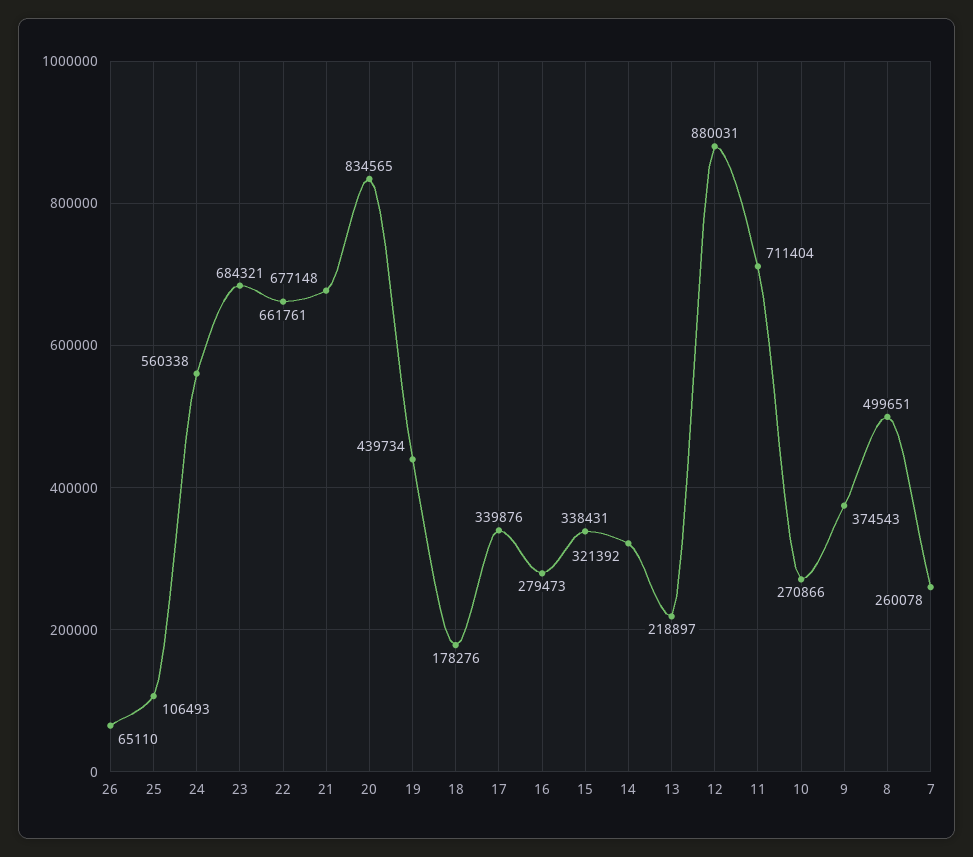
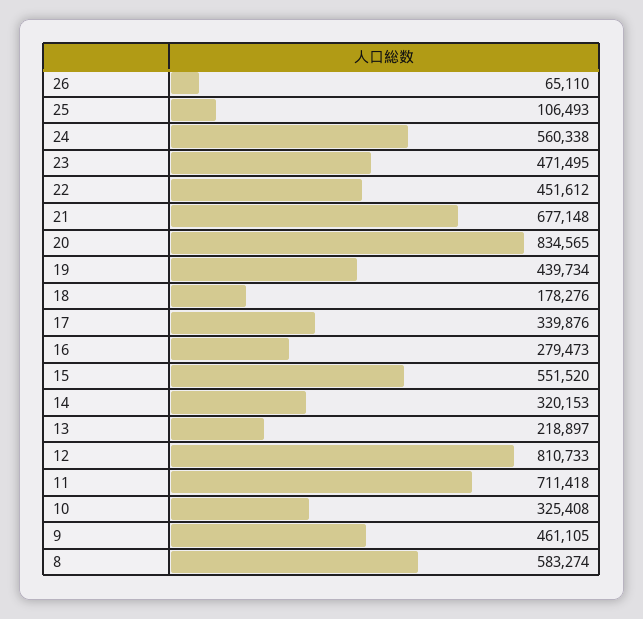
23: 684321 -> 471495
22: 661761 -> 451612
15: 338431 -> 551520
14: 321392 -> 320153
12: 880031 -> 810733
11: 711404 -> 711418
10: 270866 -> 325408
9: 374543 -> 461105
8: 499651 -> 583274
7: 260078 -> none

